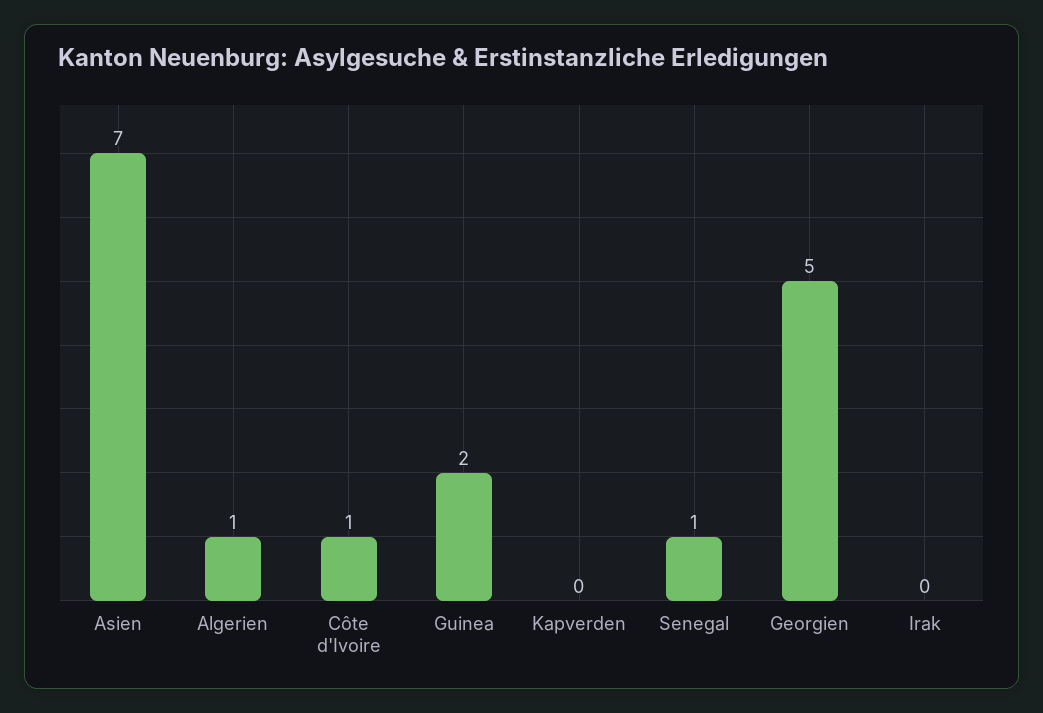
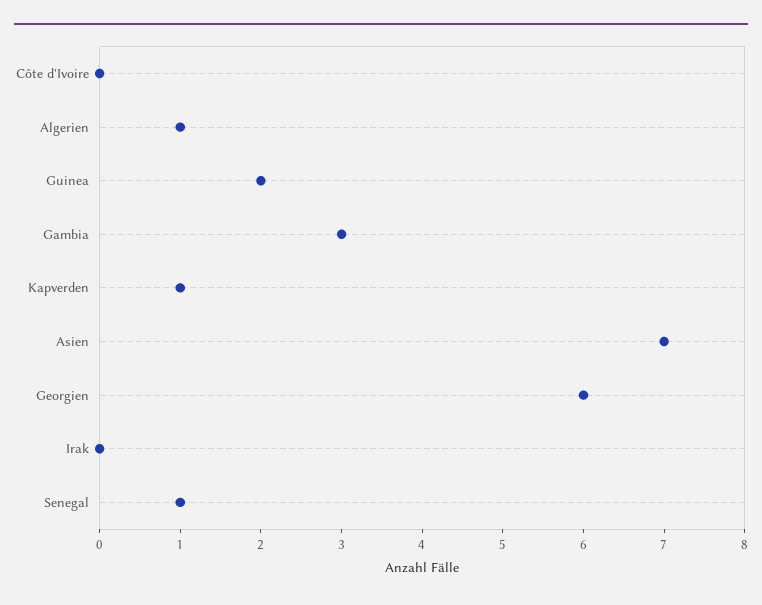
Côte d'Ivoire: 1 -> 0
Kapverden: 0 -> 1
Georgien: 5 -> 6
Gambia: none -> 3

